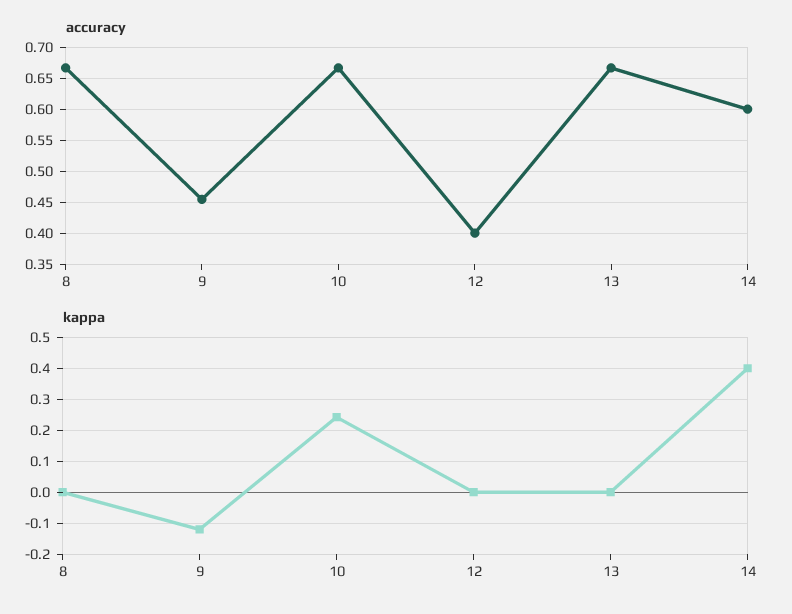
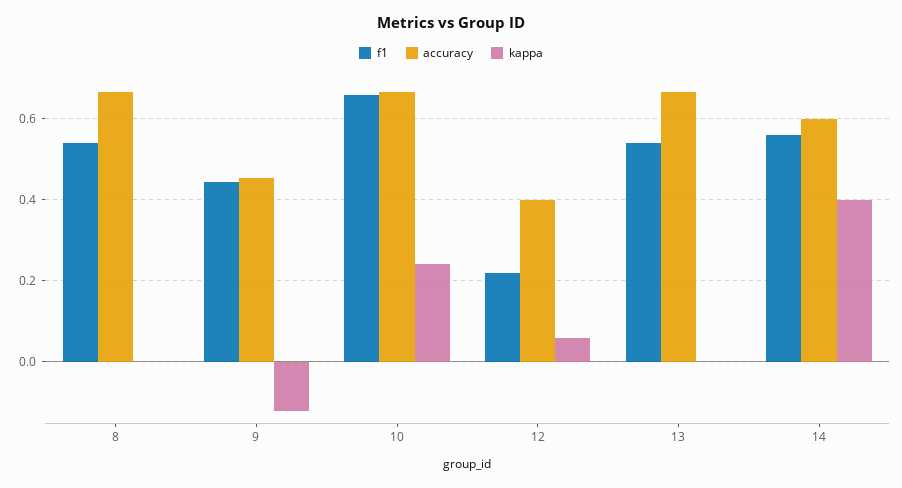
kappa, 12: 0 -> 0.06
f1, 8: none -> 0.54
f1, 9: none -> 0.44
f1, 10: none -> 0.66
f1, 12: none -> 0.22
f1, 13: none -> 0.54
f1, 14: none -> 0.56

